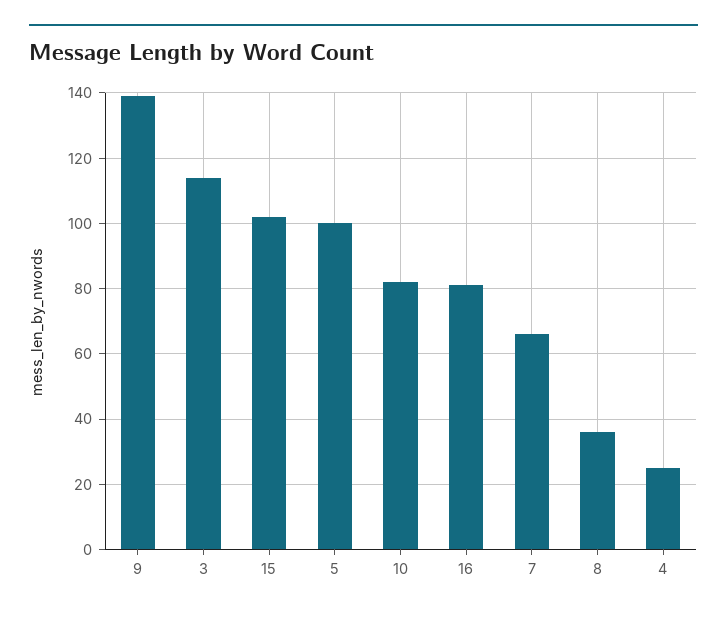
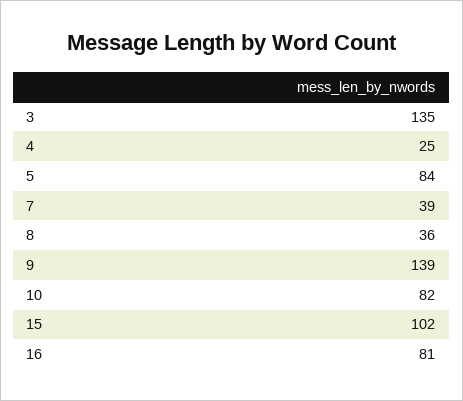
3: 115 -> 135
5: 100 -> 84
7: 65 -> 39

